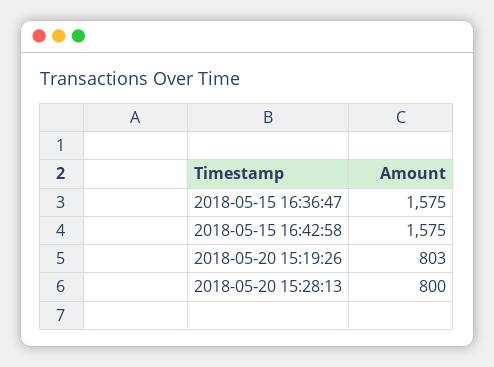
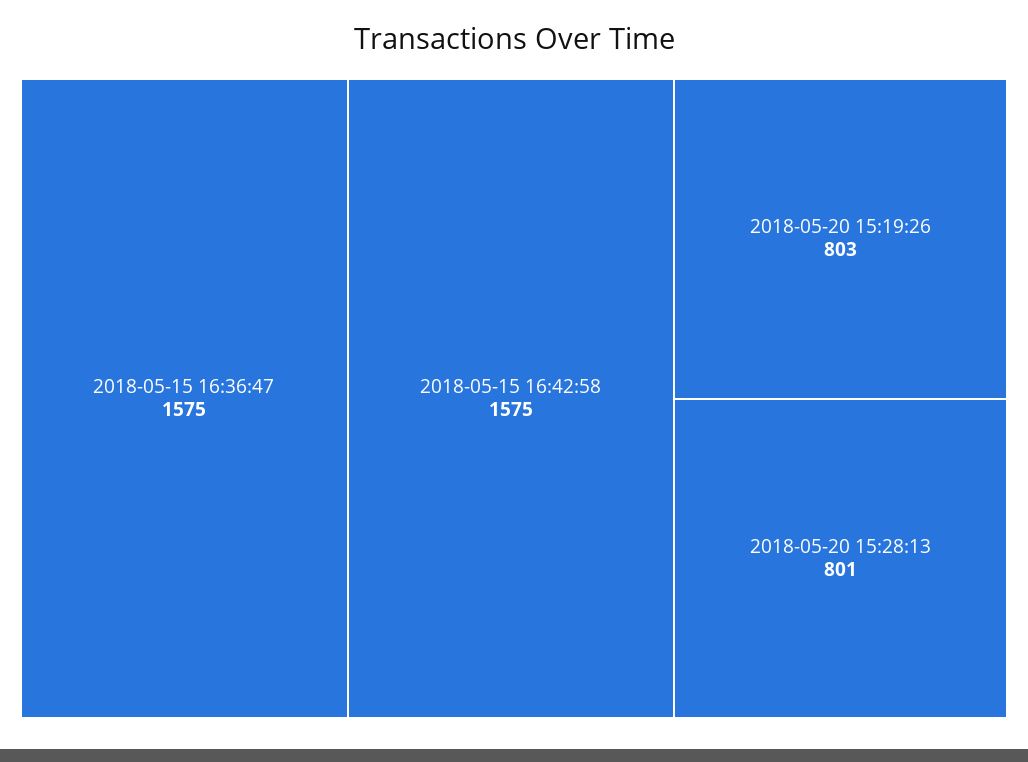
2018-05-20 15:28:13: 800 -> 801

